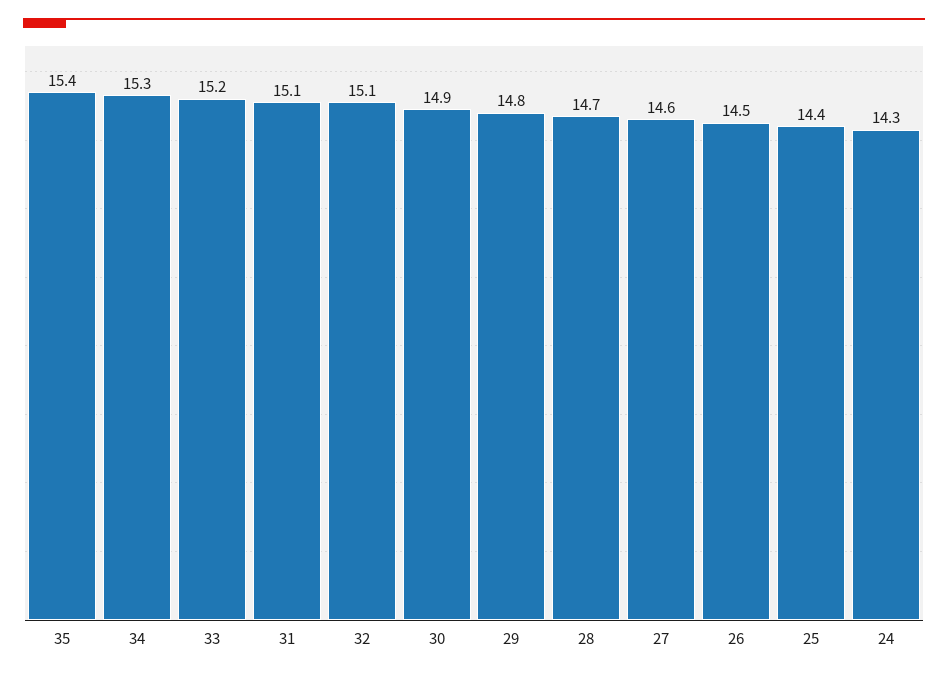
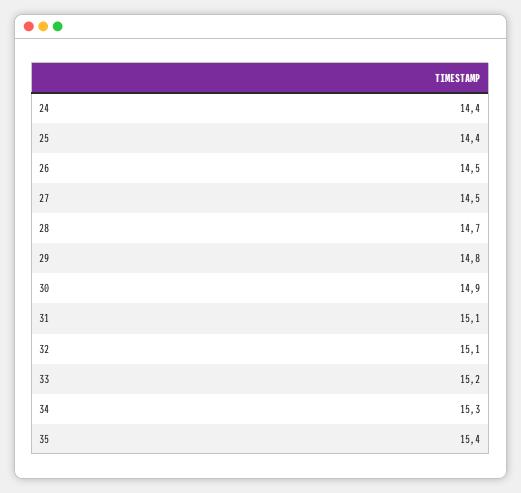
27: 14.6 -> 14.5
24: 14.3 -> 14.4

